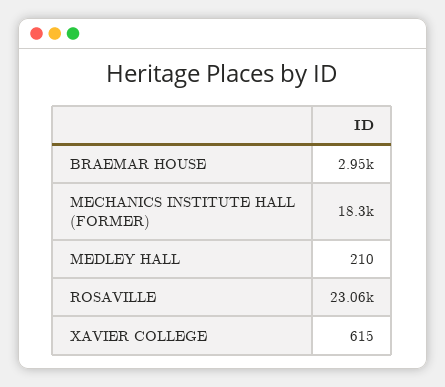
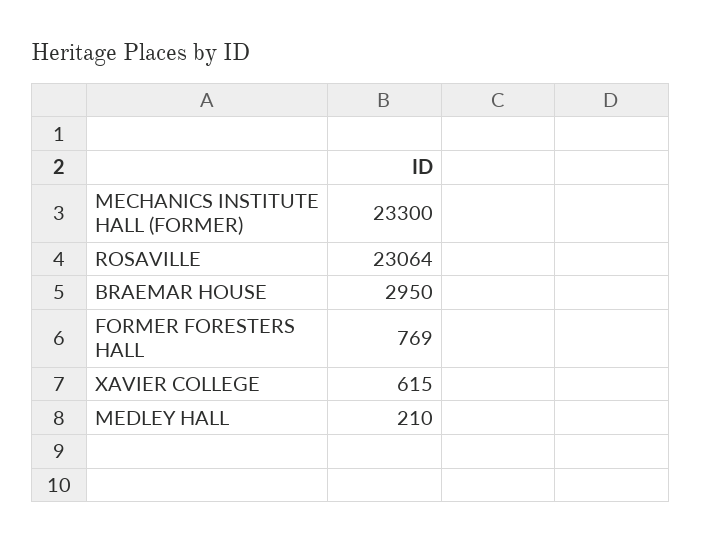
MECHANICS INSTITUTE HALL (FORMER): 18300 -> 23300
FORMER FORESTERS HALL: none -> 769

